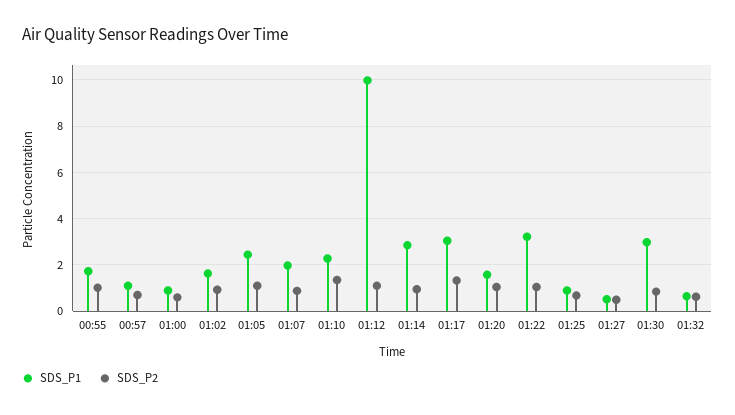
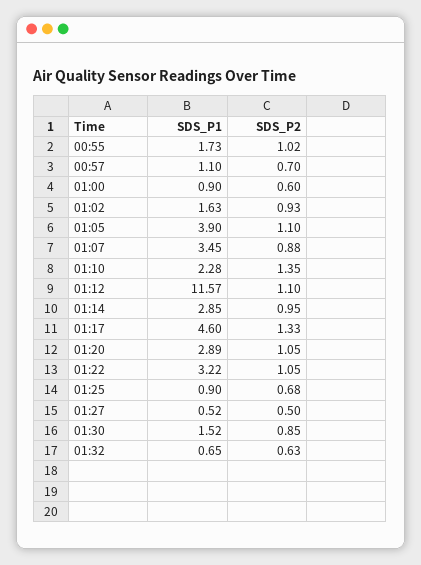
SDS_P1, 01:05: 2.5 -> 3.9
SDS_P1, 01:07: 2 -> 3.45
SDS_P1, 01:12: 10 -> 11.57
SDS_P1, 01:17: 3 -> 4.6
SDS_P1, 01:20: 1.5 -> 2.89
SDS_P1, 01:30: 3 -> 1.52

